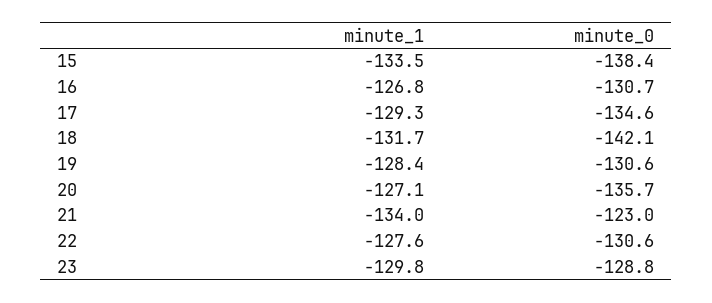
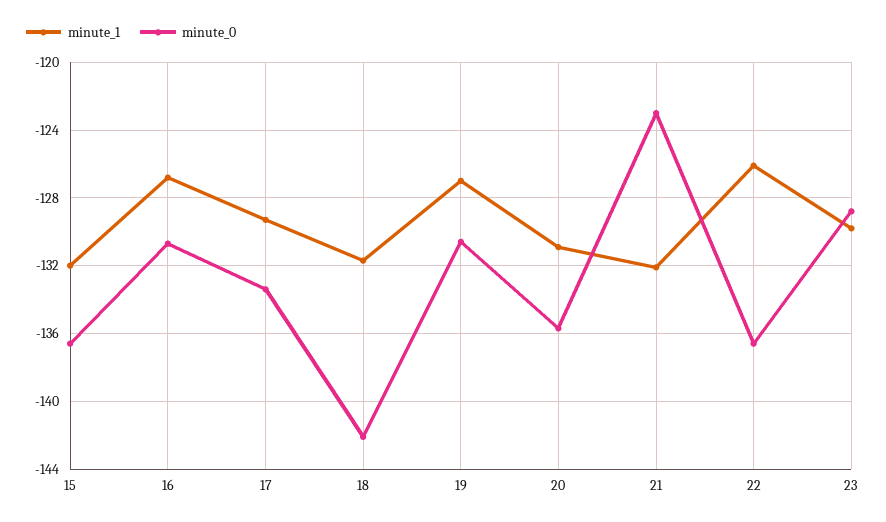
minute_1, 15: -133.5 -> -132
minute_0, 15: -138.4 -> -136.5
minute_0, 17: -134.6 -> -133.5
minute_1, 19: -128.4 -> -127
minute_1, 20: -127.1 -> -131
minute_1, 21: -134 -> -132
minute_1, 22: -127.6 -> -126
minute_0, 22: -130.6 -> -136.5

